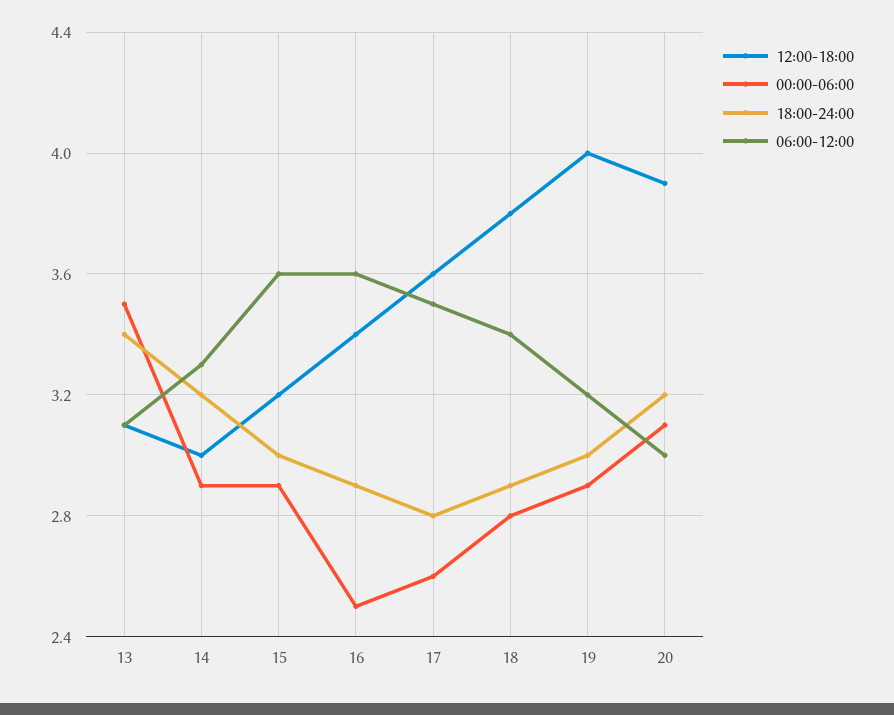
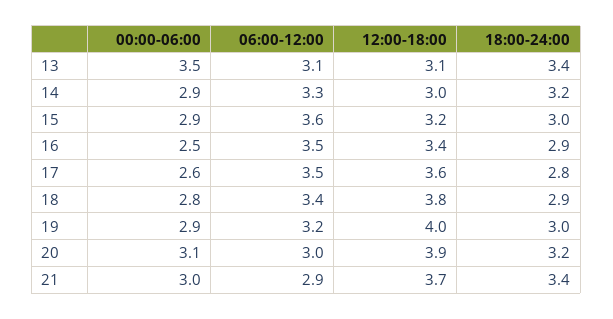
06:00-12:00, 16: 3.6 -> 3.5
00:00-06:00, 21: none -> 3
06:00-12:00, 21: none -> 2.9
12:00-18:00, 21: none -> 3.7
18:00-24:00, 21: none -> 3.4

